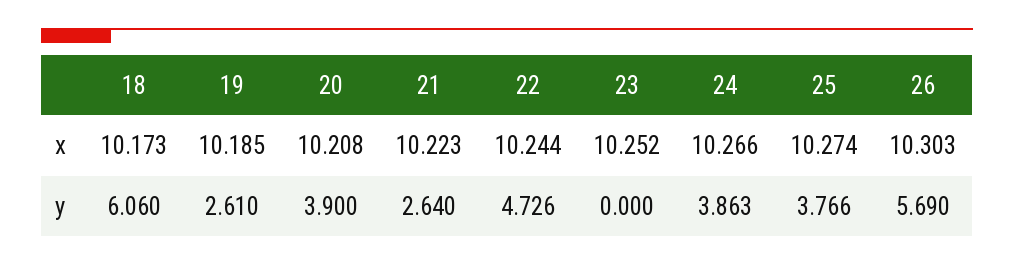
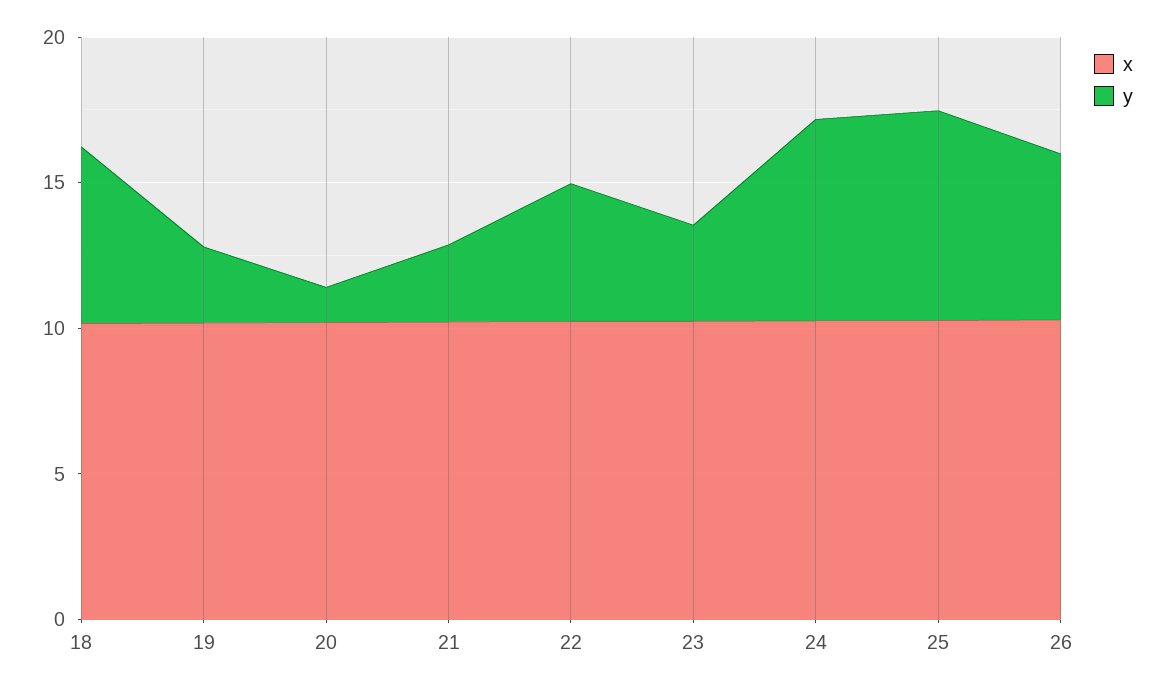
y, 20: 3.9 -> 1
y, 23: 0 -> 3
y, 24: 3.863 -> 7
y, 25: 3.766 -> 7

